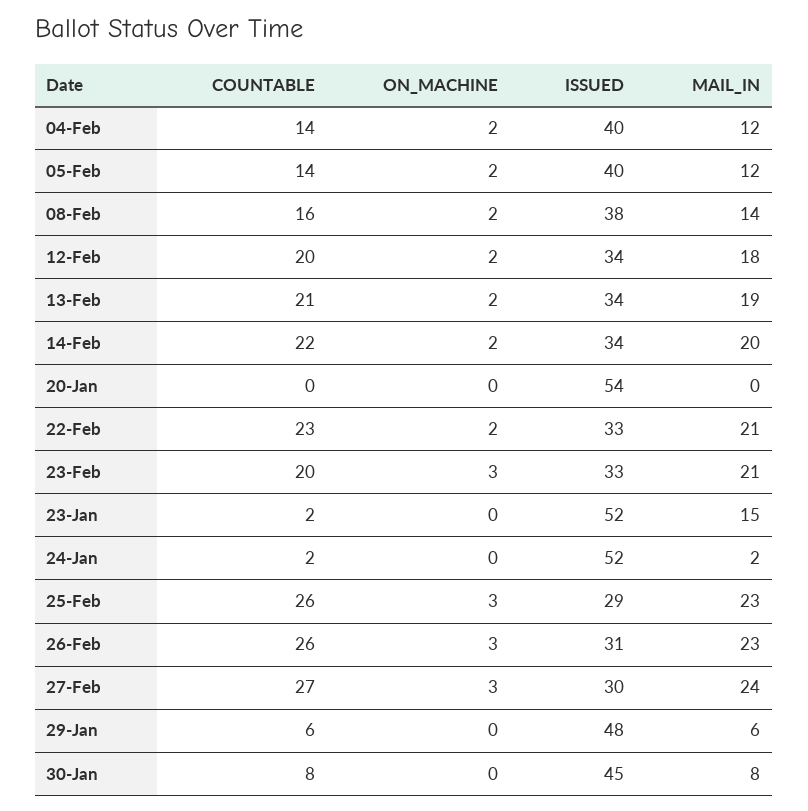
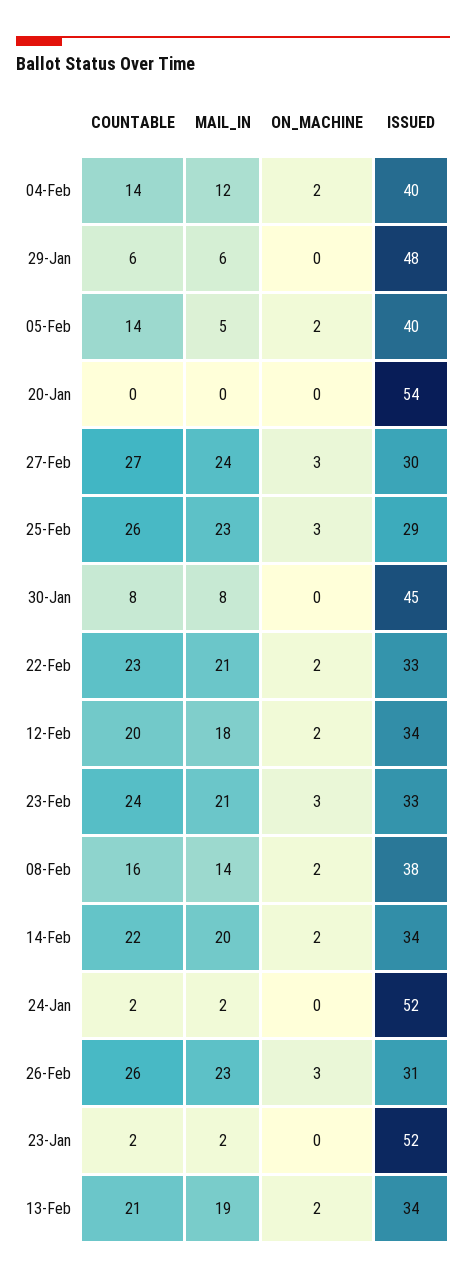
MAIL_IN, 05-Feb: 12 -> 5
COUNTABLE, 23-Feb: 20 -> 24
MAIL_IN, 23-Jan: 15 -> 2

